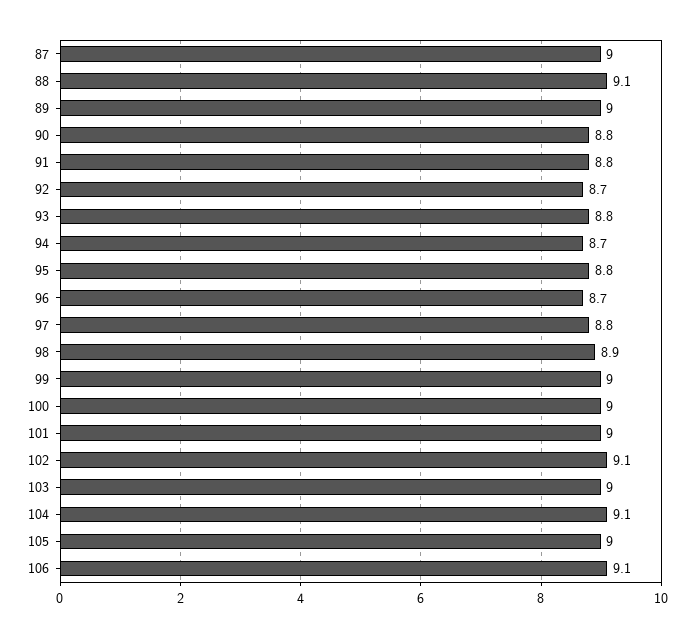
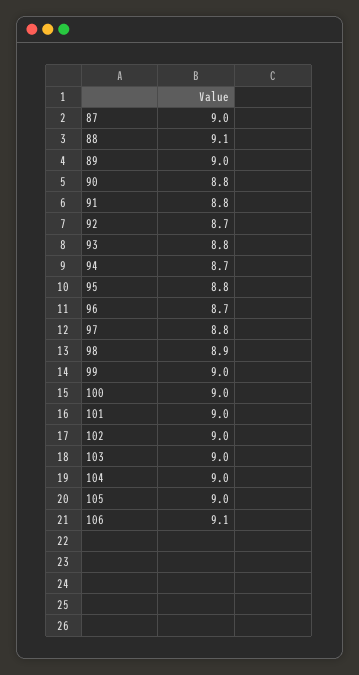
102: 9.1 -> 9
104: 9.1 -> 9

